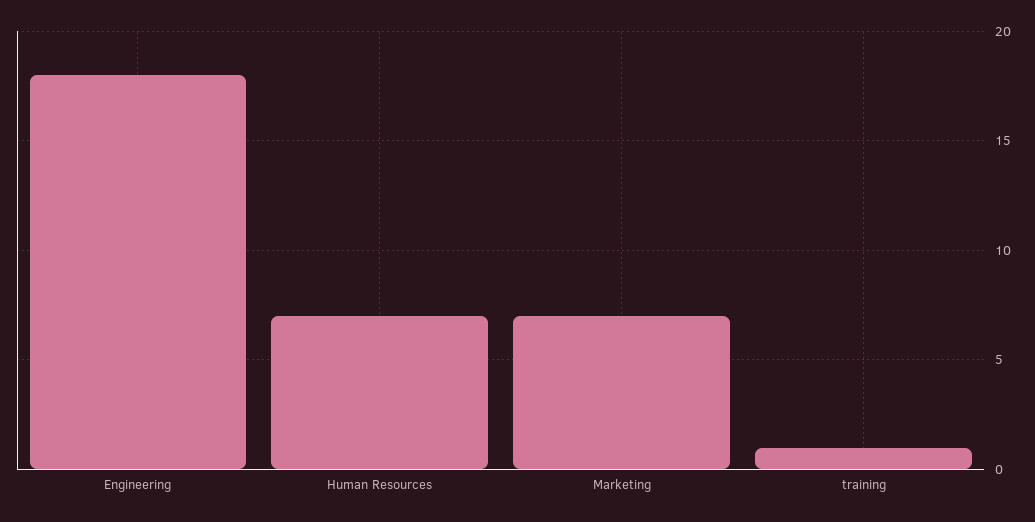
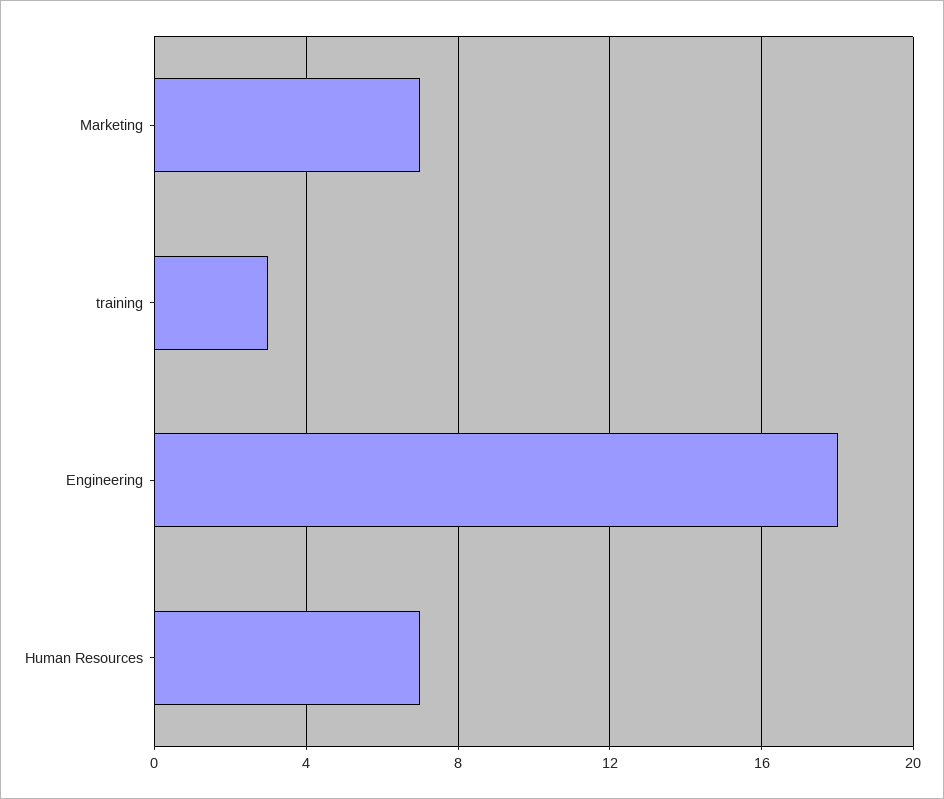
training: 1 -> 3

